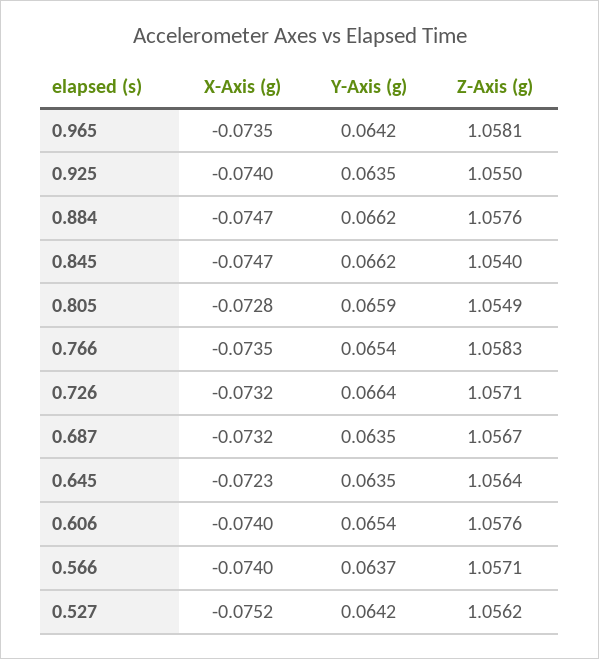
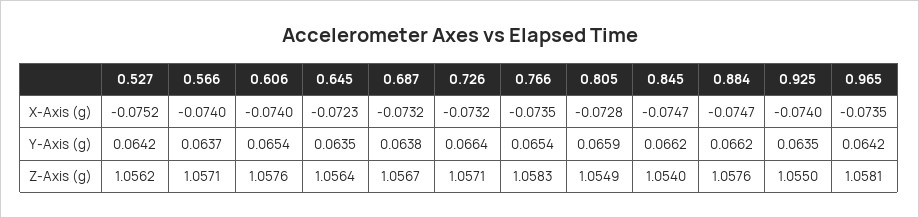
Y-Axis (g), 0.687: 0.0635 -> 0.0638

